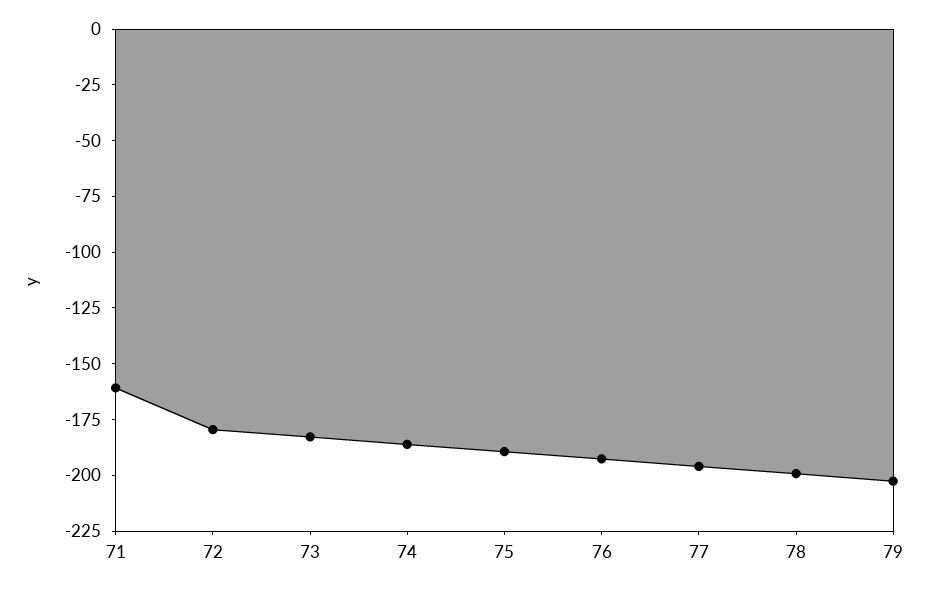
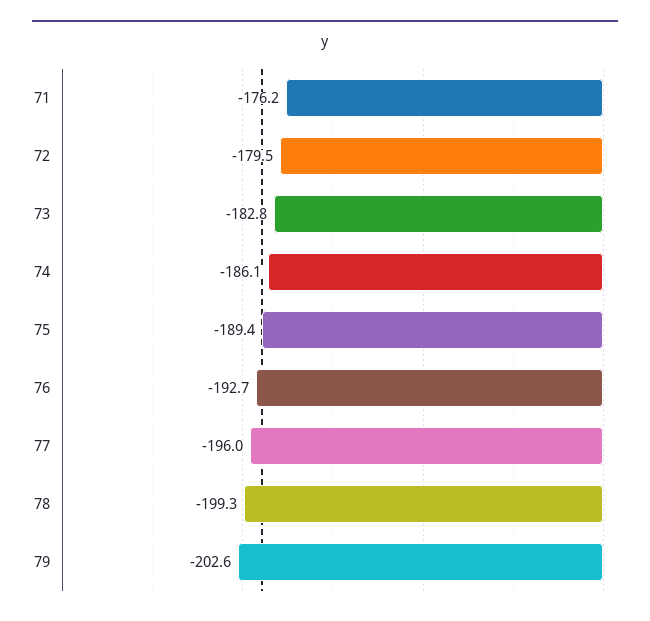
71: -160 -> -176.2

